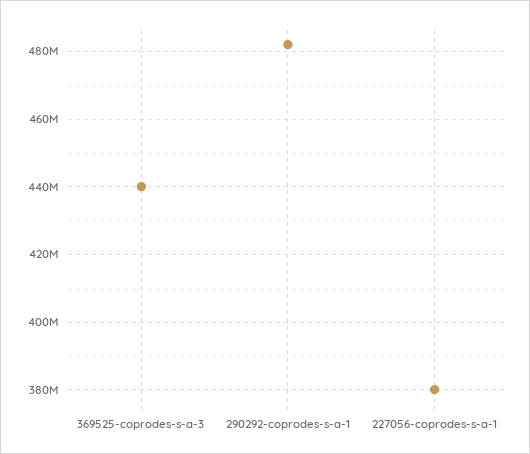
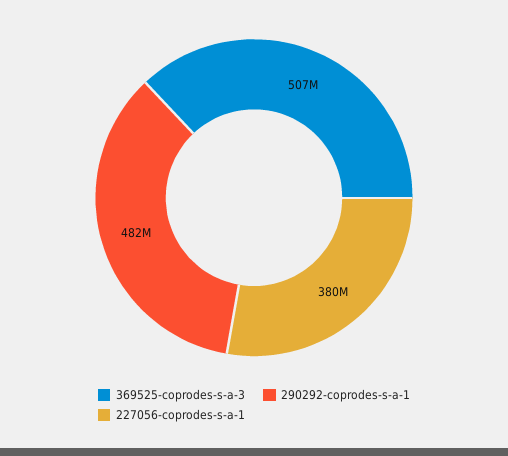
369525-coprodes-s-a-3: 440000000 -> 507000000

